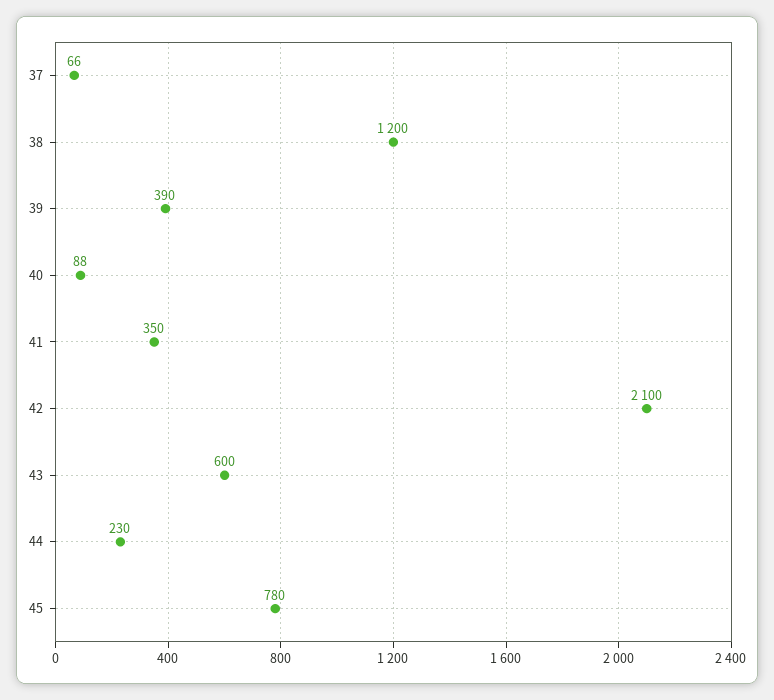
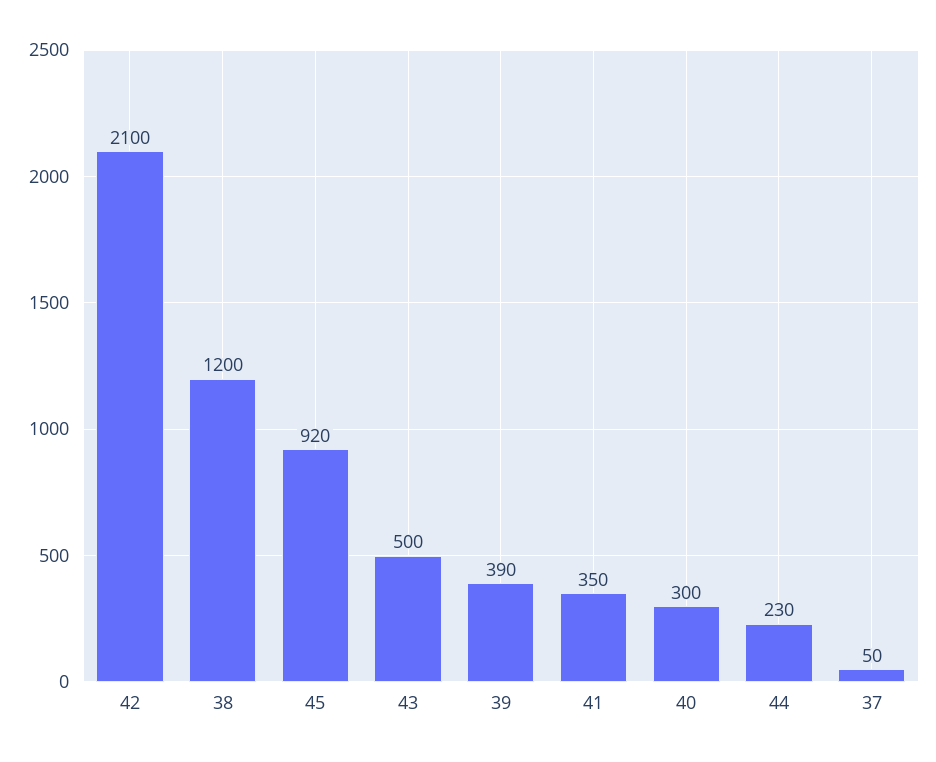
37: 66 -> 50
40: 88 -> 300
43: 600 -> 500
45: 780 -> 920

